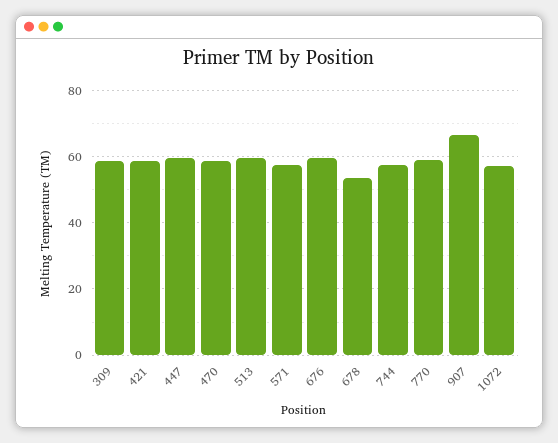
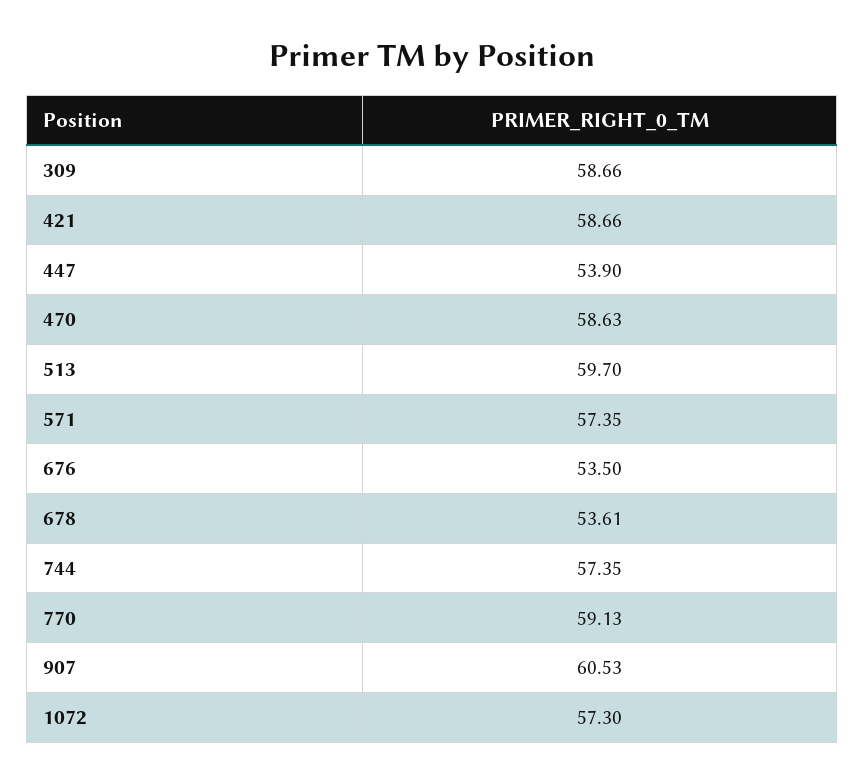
447: 60 -> 53.9
676: 60 -> 53.5
907: 66 -> 60.53

